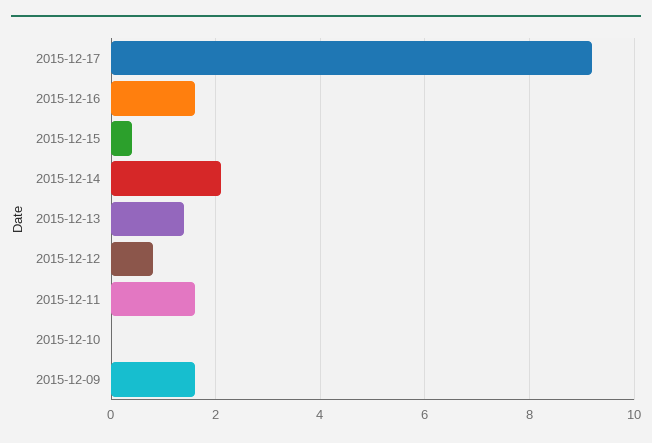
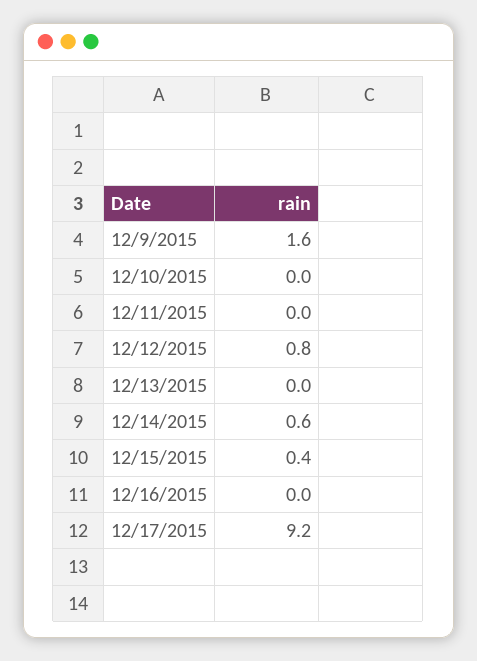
2015-12-16: 1.5 -> 0
2015-12-14: 2 -> 0.6
2015-12-13: 1.5 -> 0
2015-12-11: 1.5 -> 0

